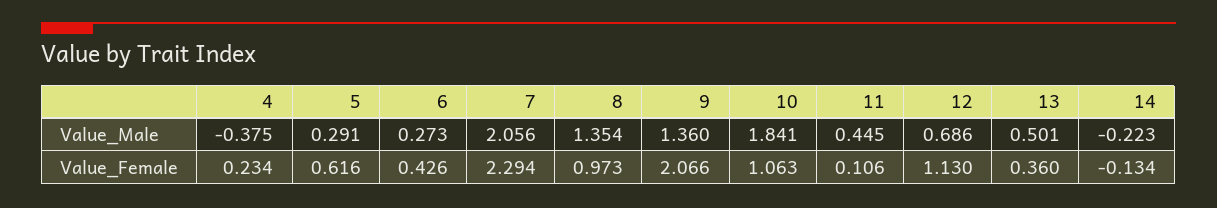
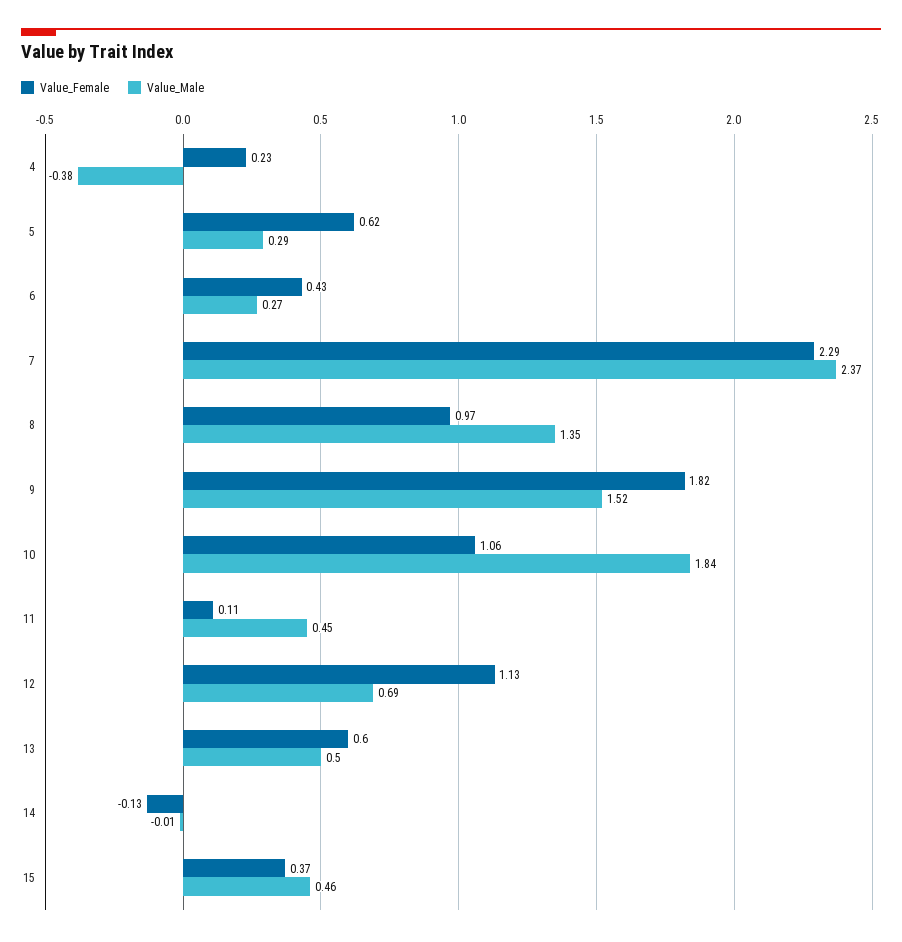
Value_Male, 7: 2.056 -> 2.37
Value_Male, 9: 1.36 -> 1.52
Value_Male, 14: -0.223 -> -0.01
Value_Female, 9: 2.066 -> 1.82
Value_Female, 13: 0.36 -> 0.6
Value_Female, 15: none -> 0.37
Value_Male, 15: none -> 0.46

